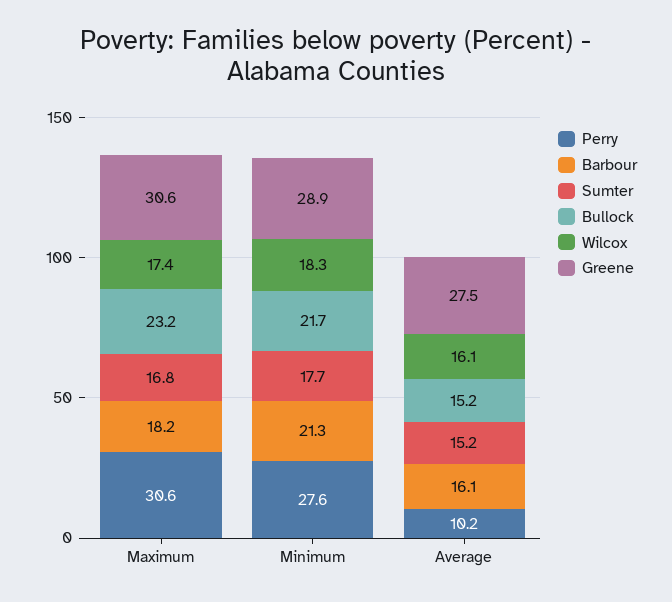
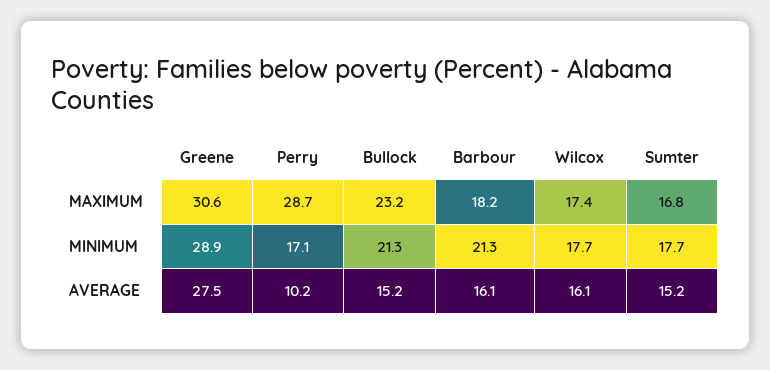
Perry, Maximum: 30.6 -> 28.7
Perry, Minimum: 27.6 -> 17.1
Bullock, Minimum: 21.7 -> 21.3
Wilcox, Minimum: 18.3 -> 17.7

